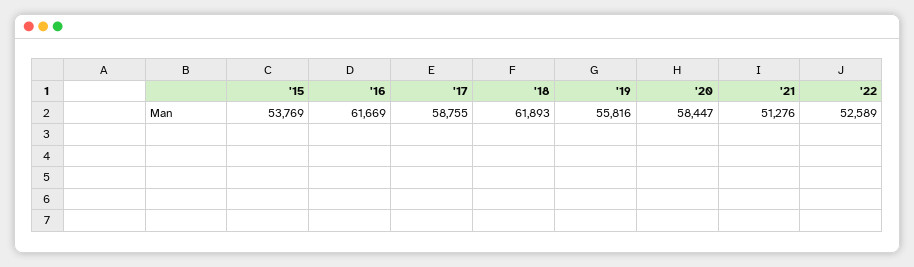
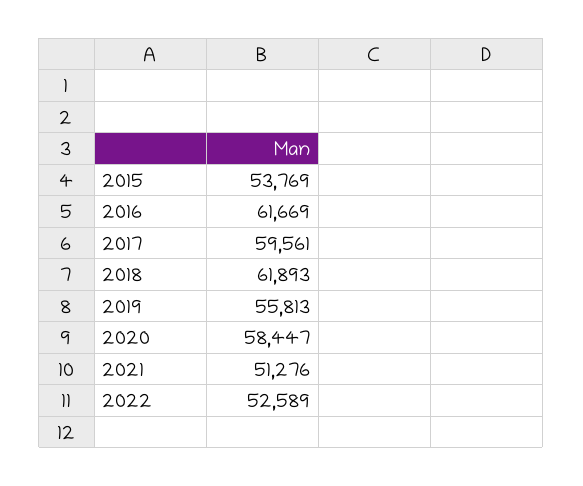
'17: 58755 -> 59561
'19: 55816 -> 55813

